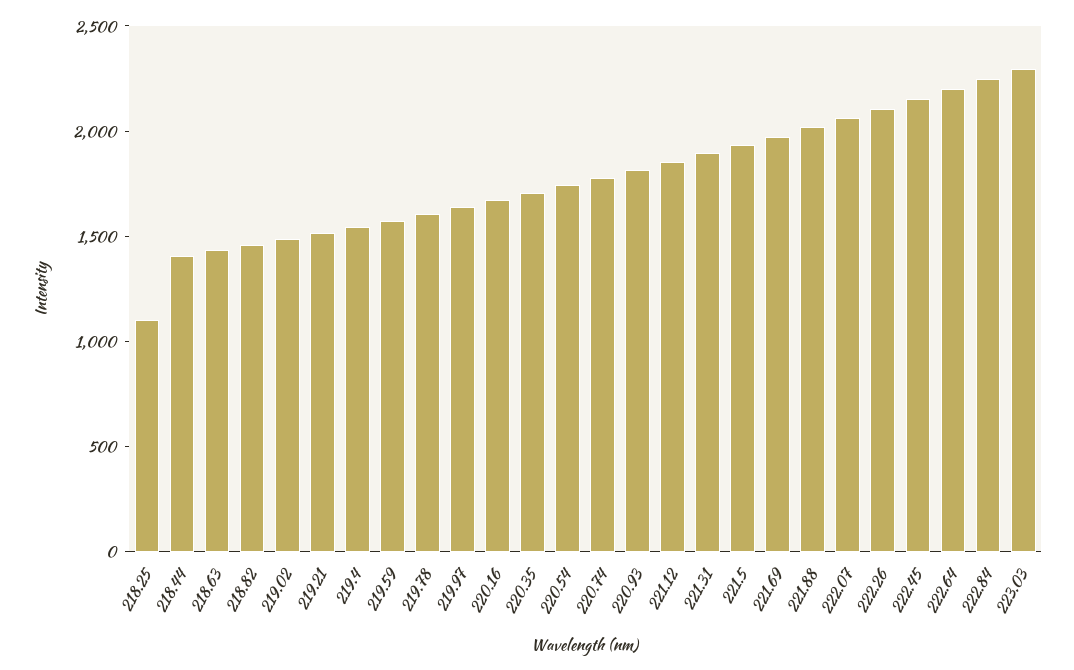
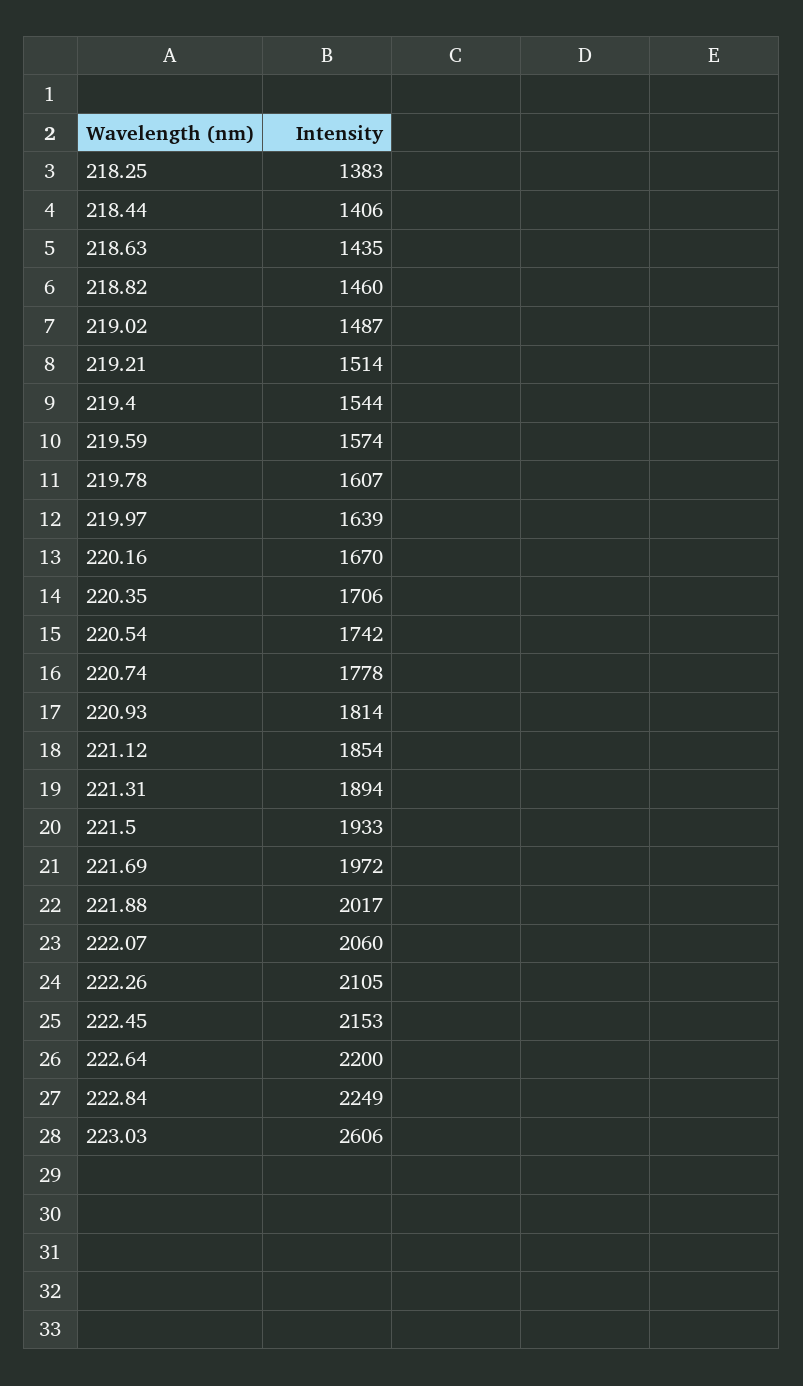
218.25: 1100 -> 1383
223.03: 2300 -> 2606

